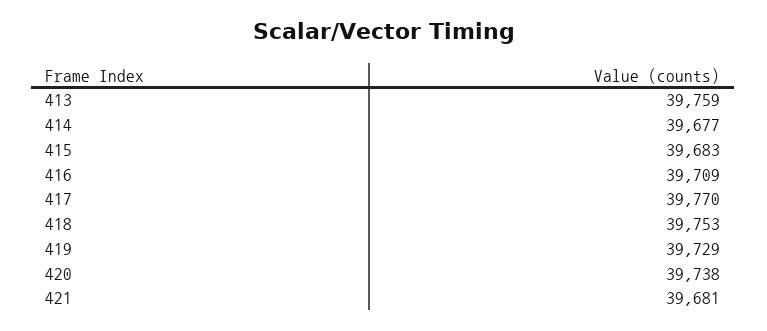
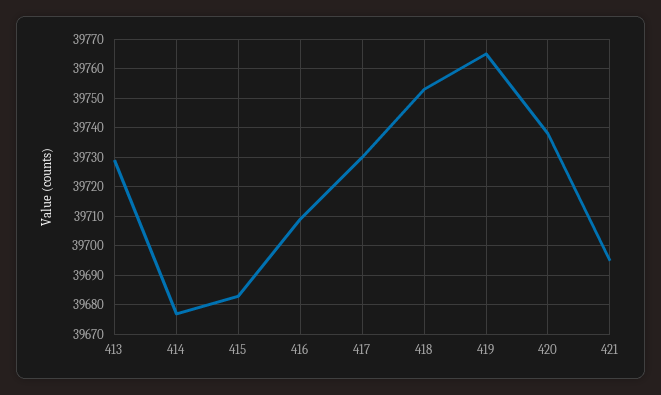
413: 39759 -> 39730
417: 39770 -> 39730
419: 39729 -> 39765
421: 39681 -> 39695

